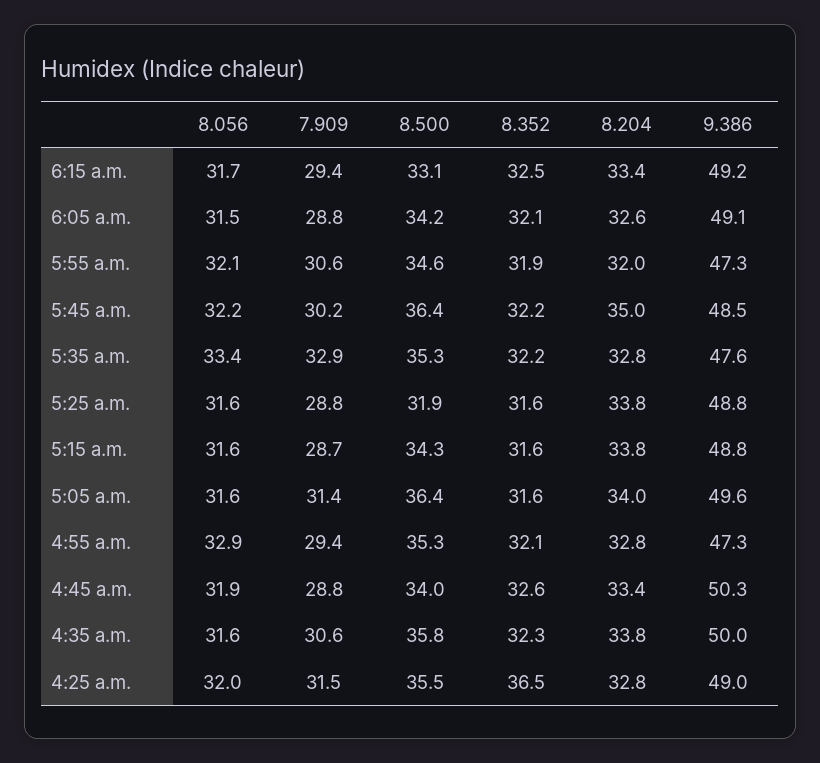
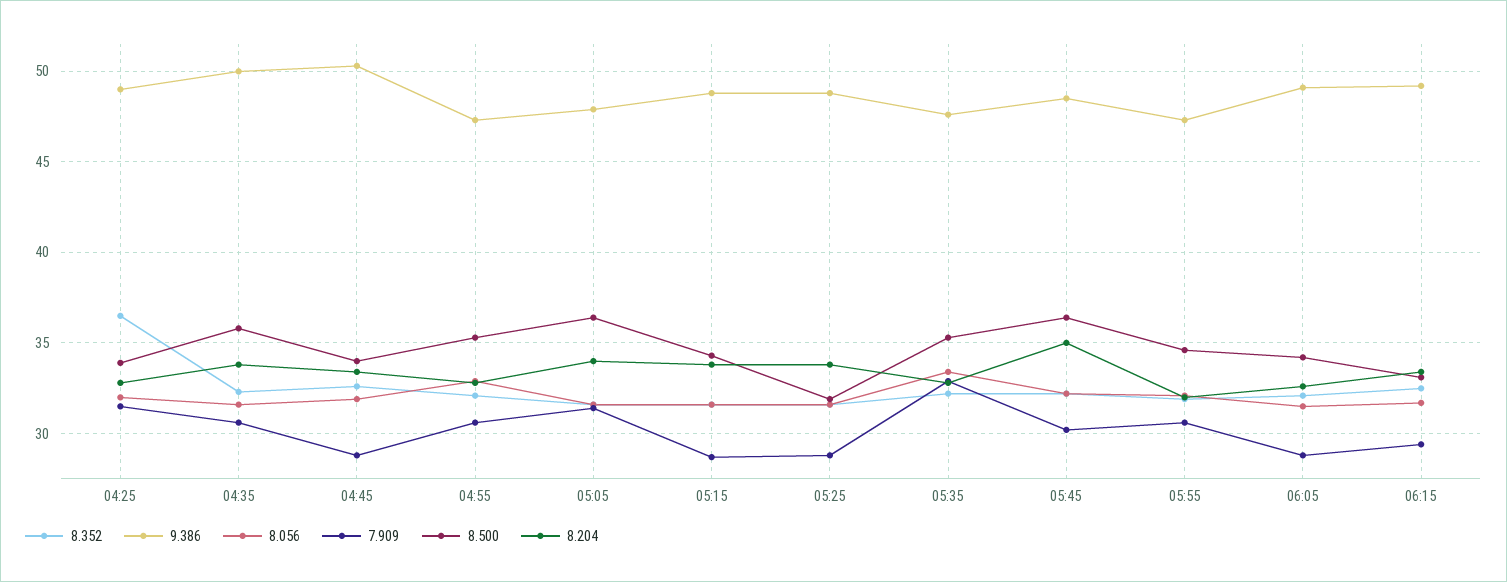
9.386, 5:05 a.m.: 49.6 -> 48
7.909, 4:55 a.m.: 29.4 -> 30.5
8.500, 4:25 a.m.: 35.5 -> 34

